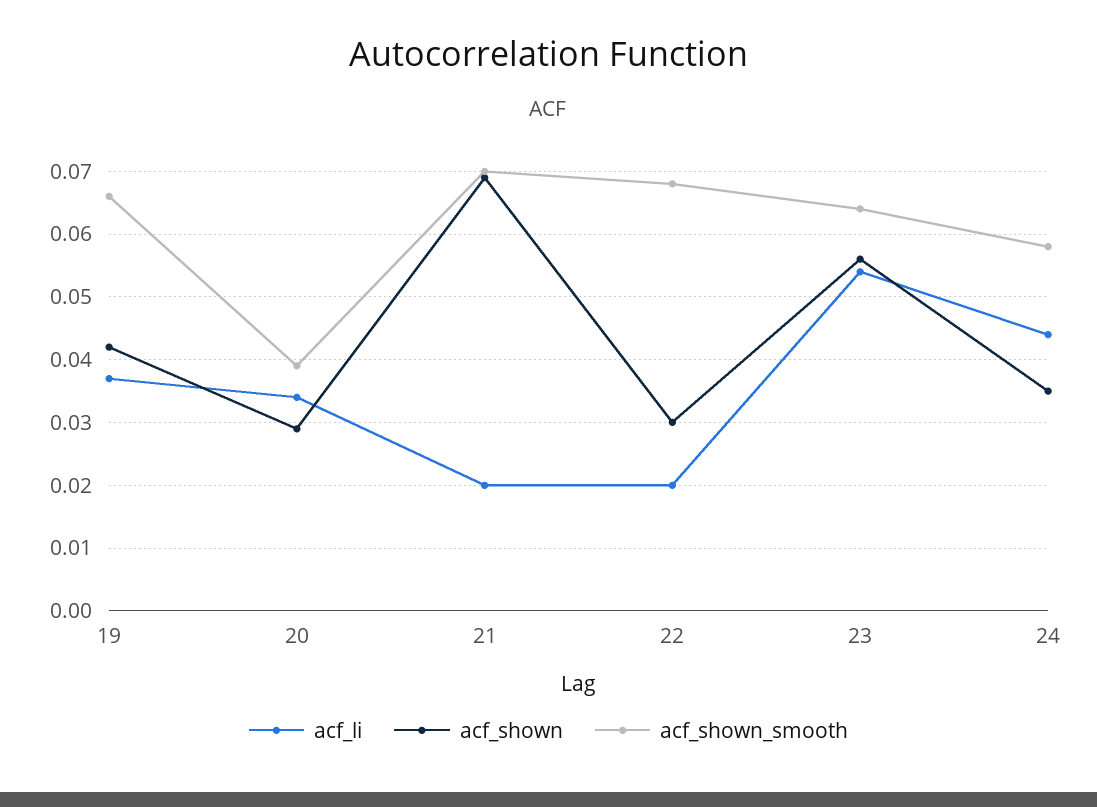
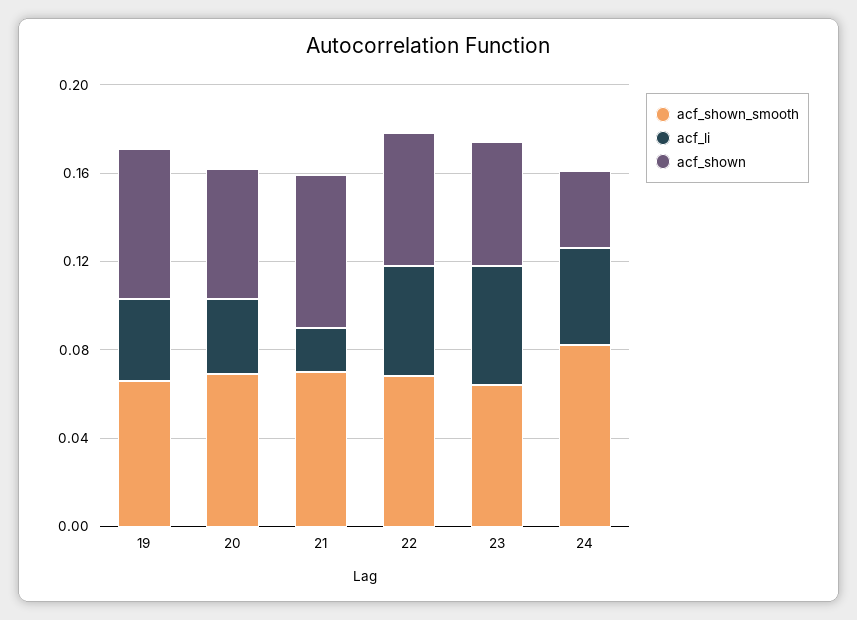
acf_shown, 19: 0.042 -> 0.07
acf_shown, 20: 0.029 -> 0.06
acf_shown_smooth, 20: 0.039 -> 0.07
acf_li, 22: 0.02 -> 0.05
acf_shown, 22: 0.03 -> 0.06
acf_shown_smooth, 24: 0.058 -> 0.08

